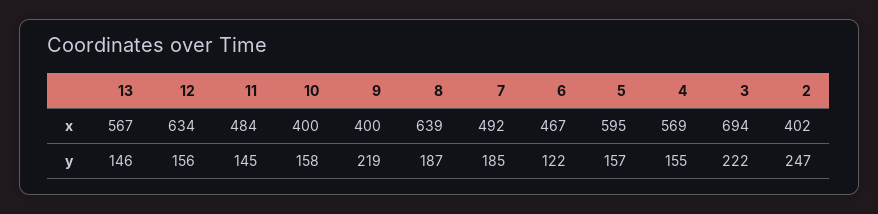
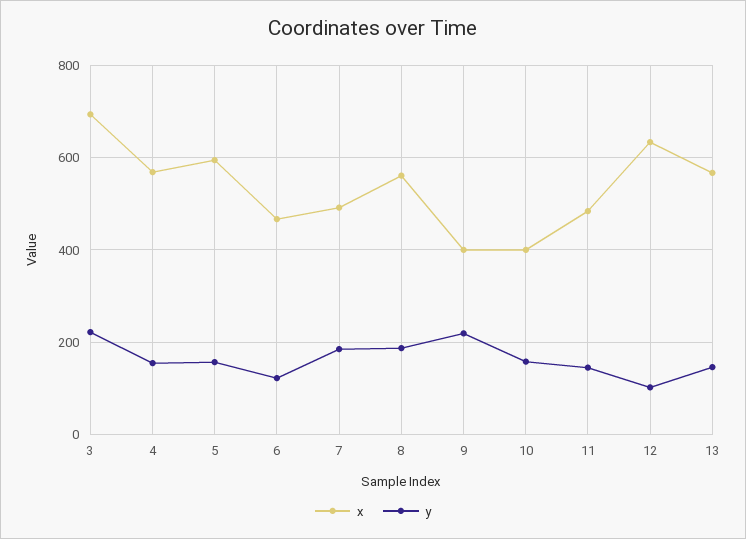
x, 8: 639 -> 560
x, 2: 402 -> none
y, 12: 156 -> 100
y, 2: 247 -> none

